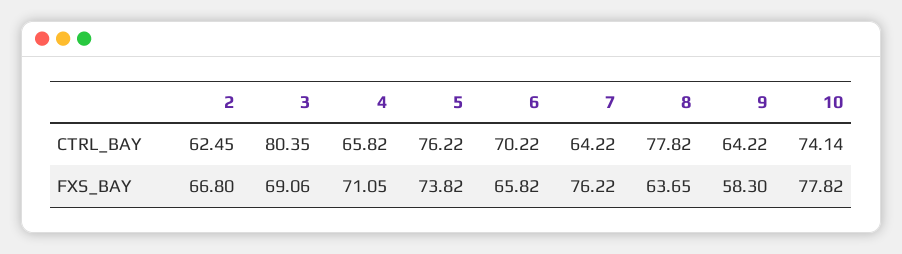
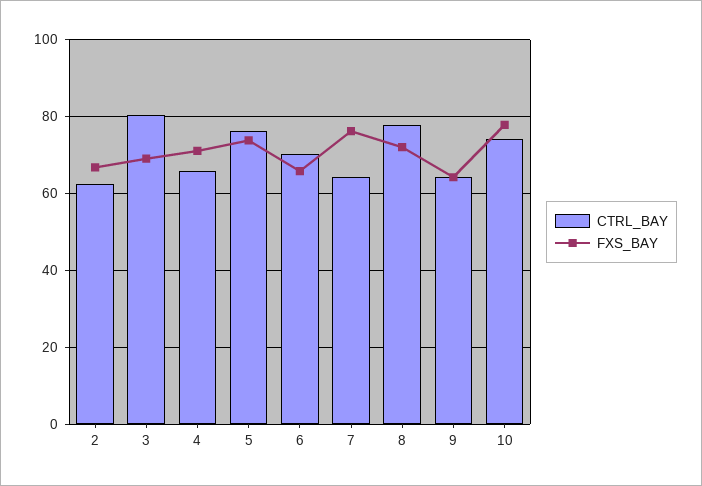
FXS_BAY, 8: 63.65 -> 72
FXS_BAY, 9: 58.3 -> 64

